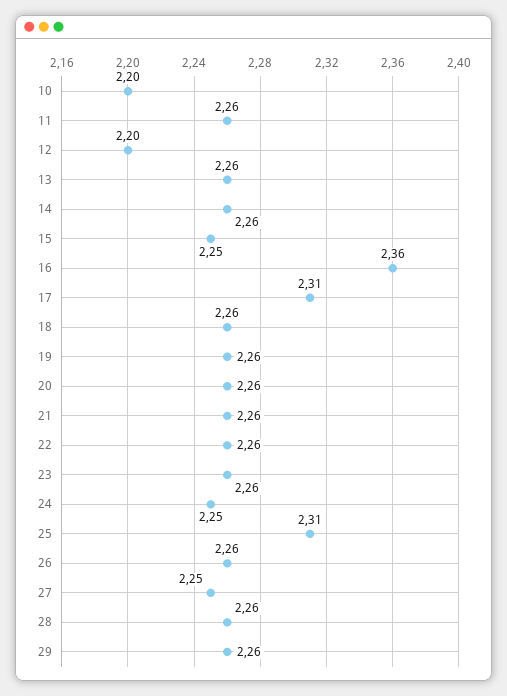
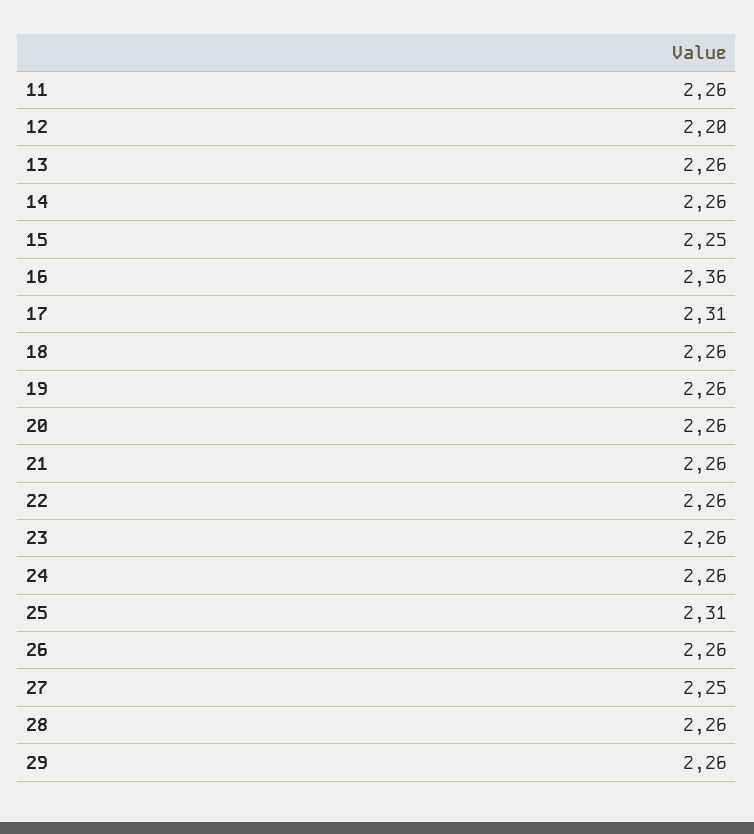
10: 2.2 -> none
24: 2.25 -> 2.26

